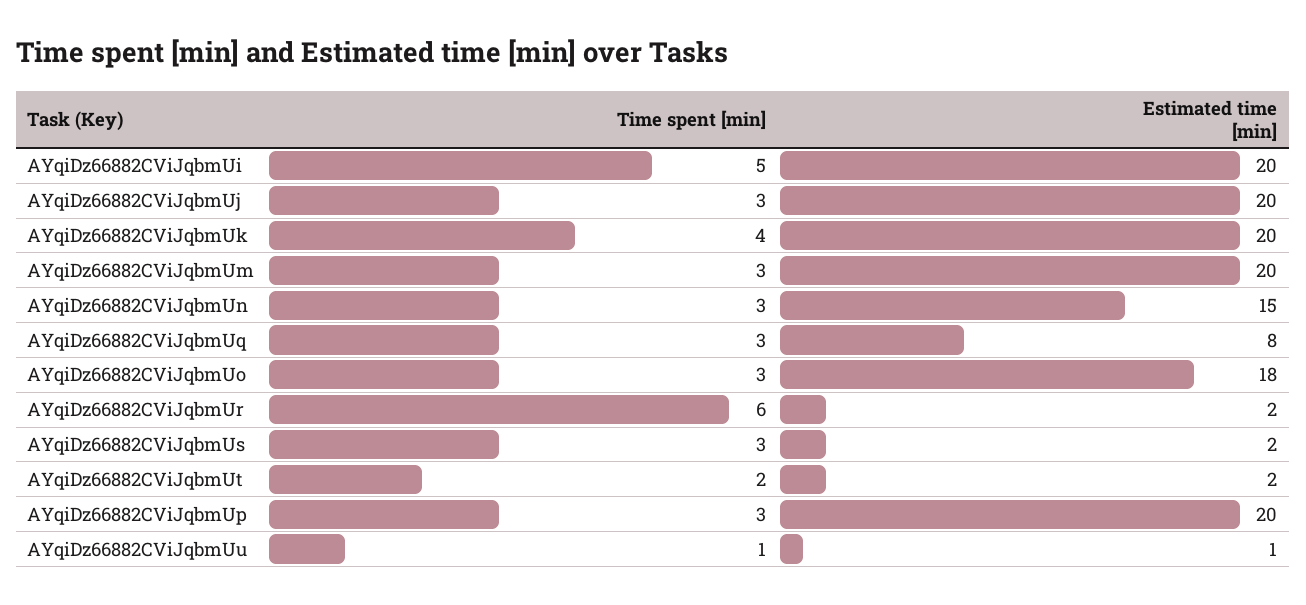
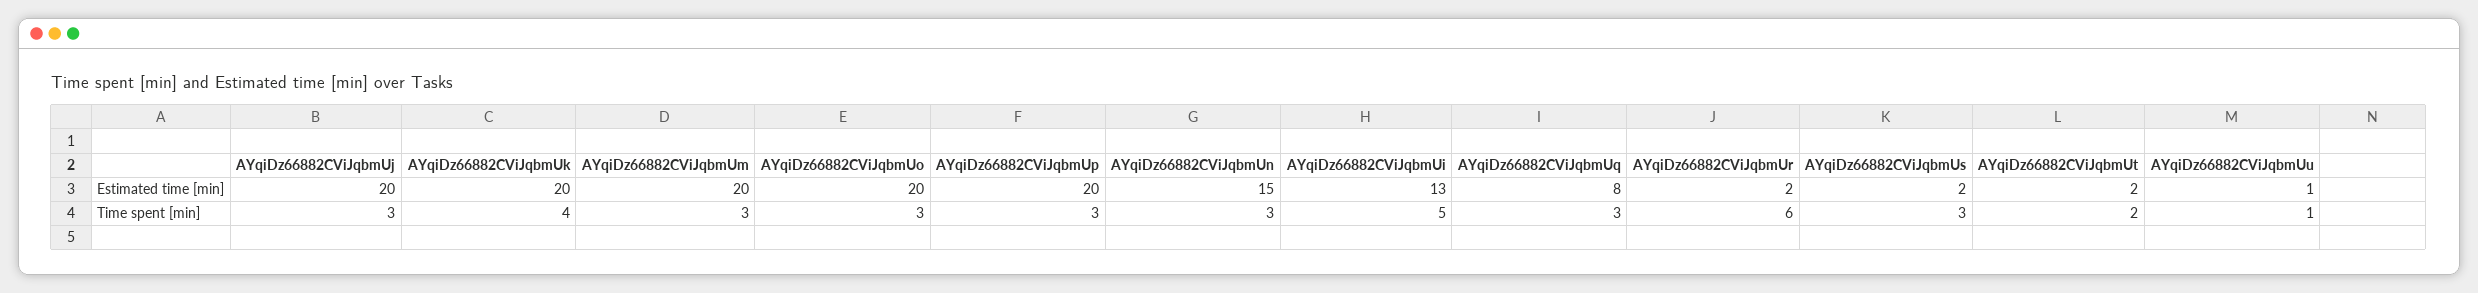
Estimated time [min], AYqiDz66882CViJqbmUi: 20 -> 13
Estimated time [min], AYqiDz66882CViJqbmUo: 18 -> 20

